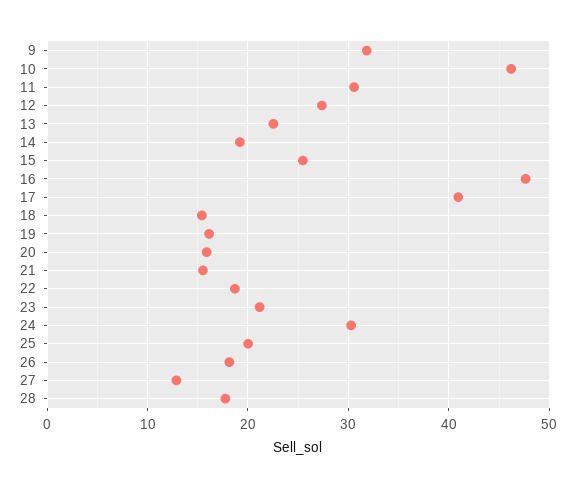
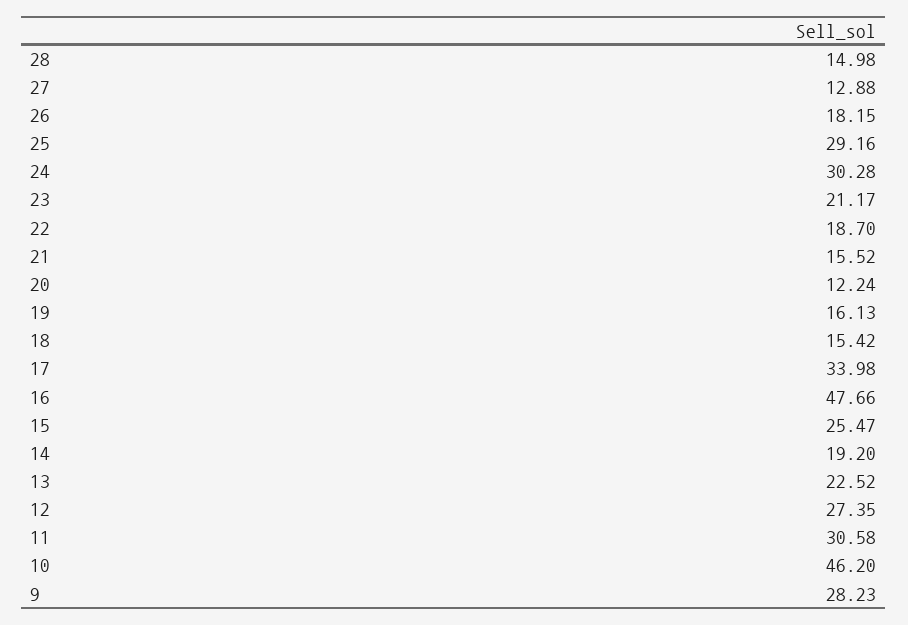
9: 32 -> 28.23
17: 41 -> 33.98
20: 16 -> 12.24
25: 20 -> 29.16
28: 18 -> 14.98

